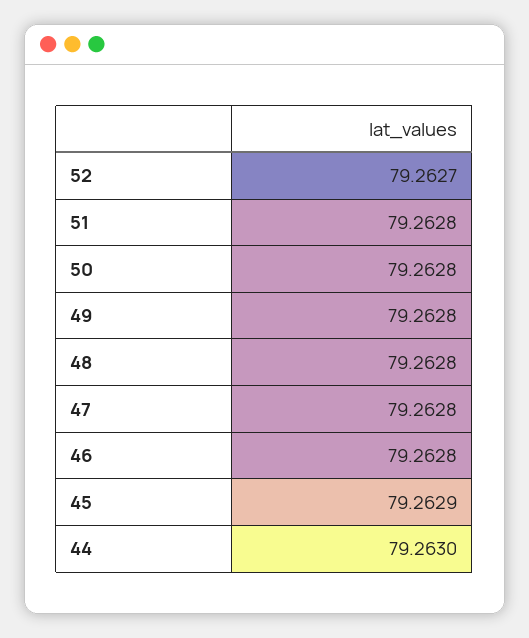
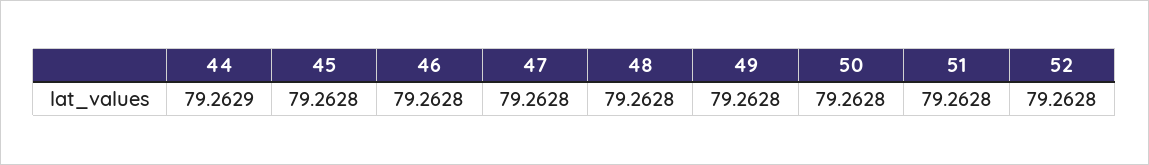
52: 79.2627 -> 79.2628
45: 79.2629 -> 79.2628
44: 79.263 -> 79.2629

